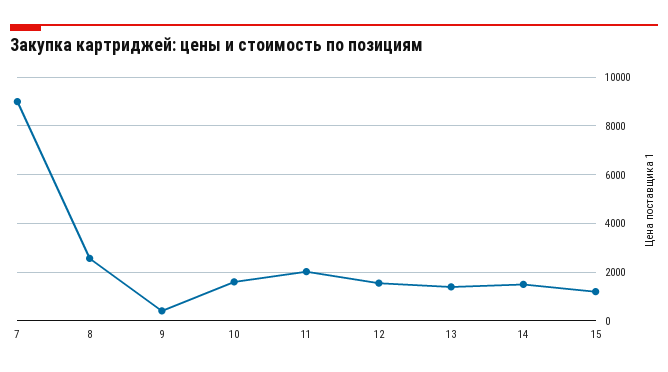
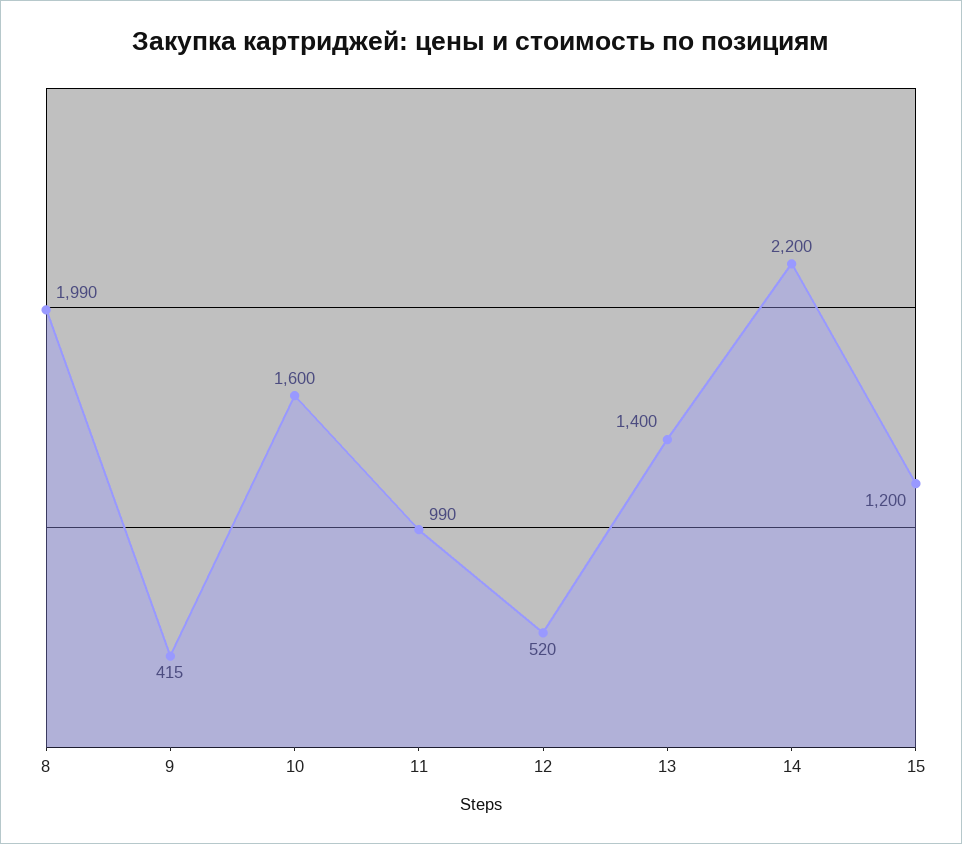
7: 9000 -> none
8: 2500 -> 1990
11: 2000 -> 990
12: 1500 -> 520
14: 1500 -> 2200

